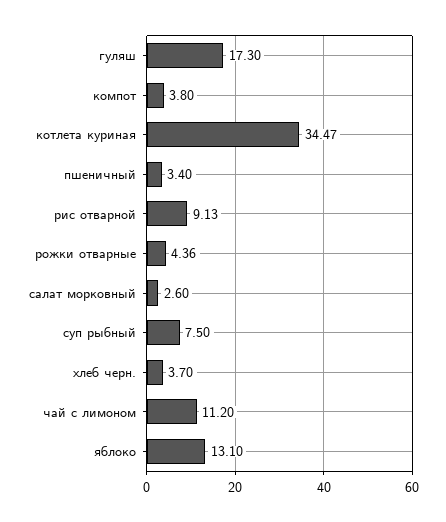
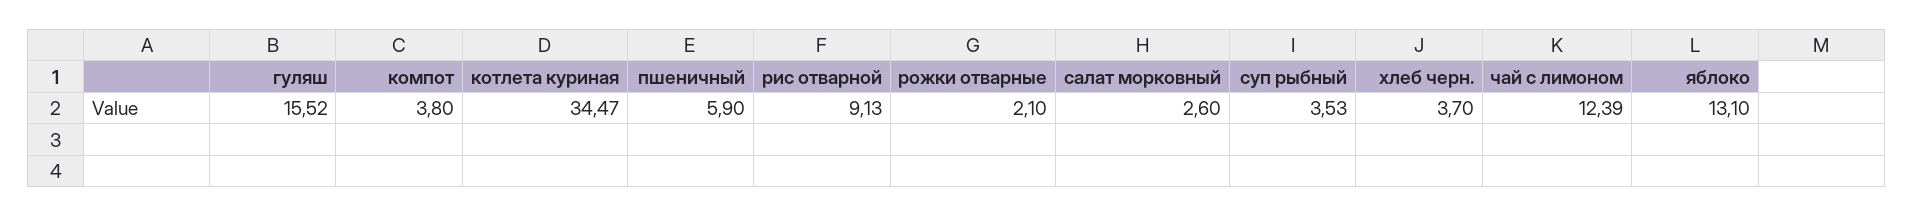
гуляш: 17.3 -> 15.52
пшеничный: 3.4 -> 5.9
рожки отварные: 4.36 -> 2.1
суп рыбный: 7.5 -> 3.53
чай с лимоном: 11.2 -> 12.39

